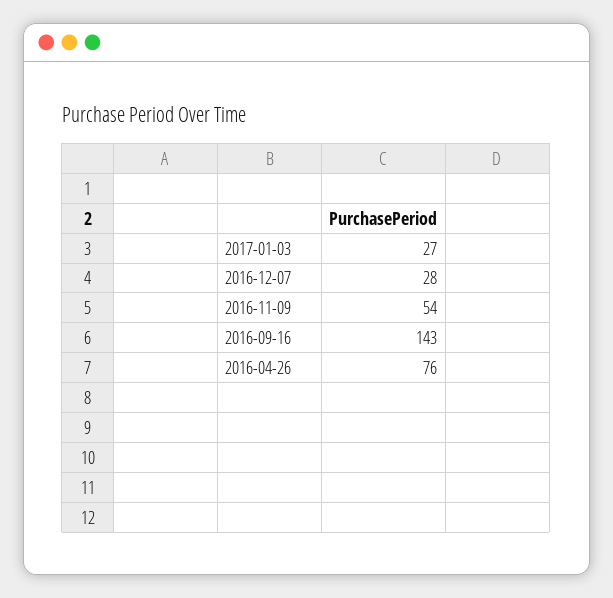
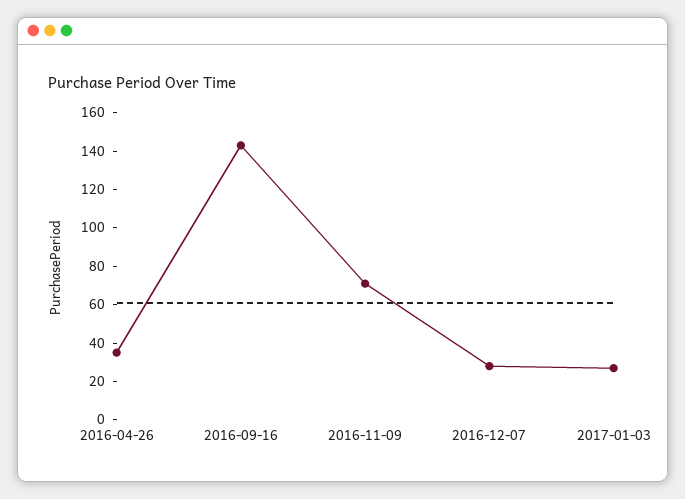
2016-11-09: 54 -> 70
2016-04-26: 76 -> 35

